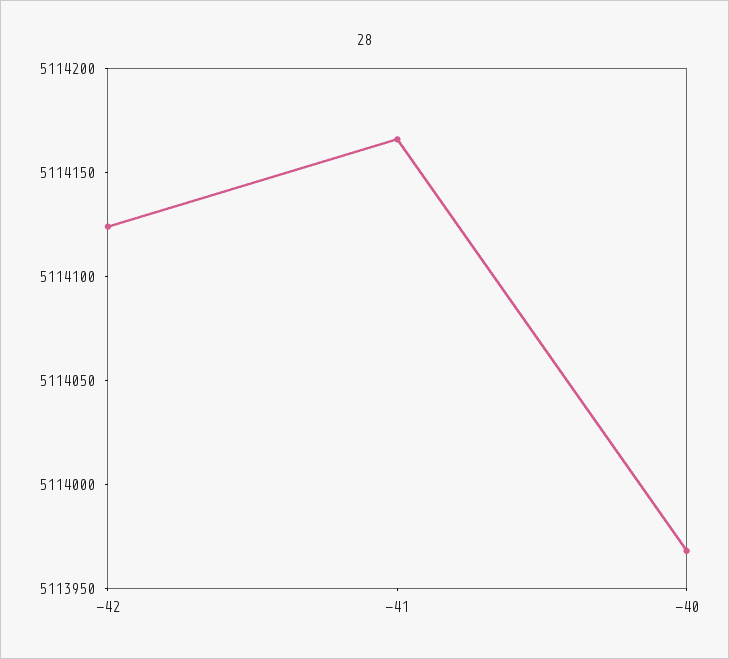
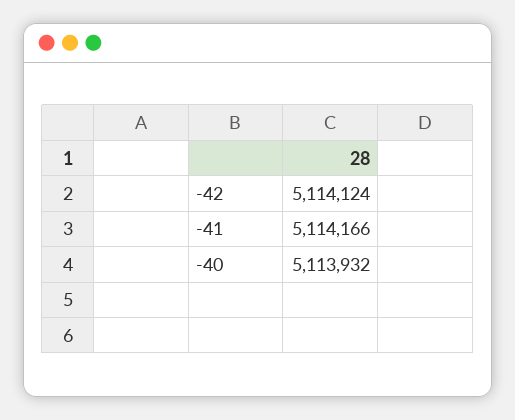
-40: 5113970 -> 5113932

